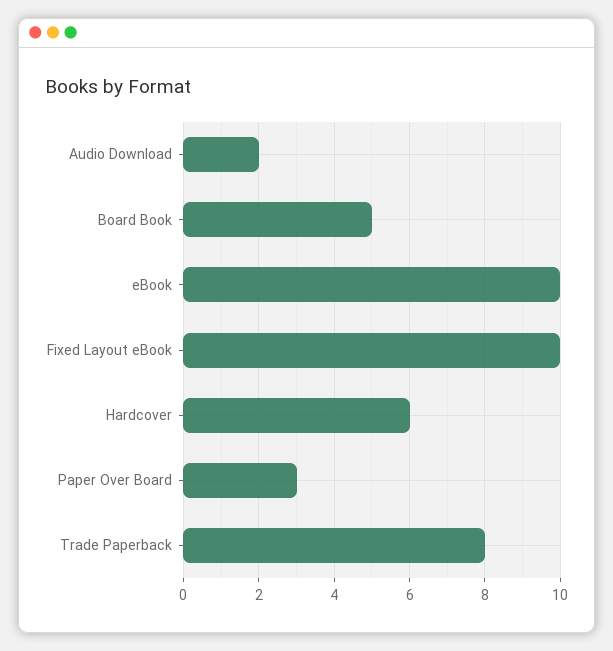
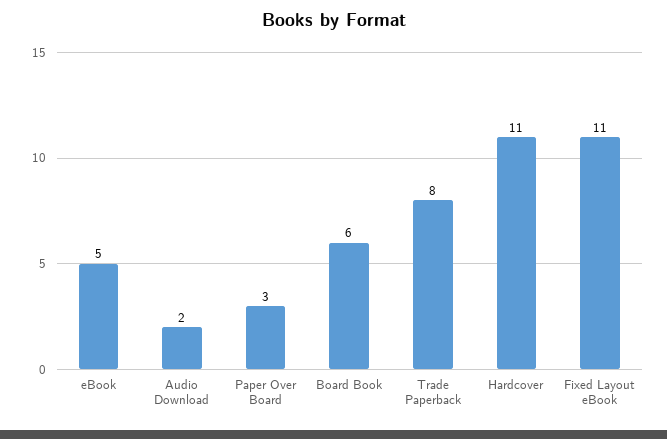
Board Book: 5 -> 6
eBook: 10 -> 5
Fixed Layout eBook: 10 -> 11
Hardcover: 6 -> 11

